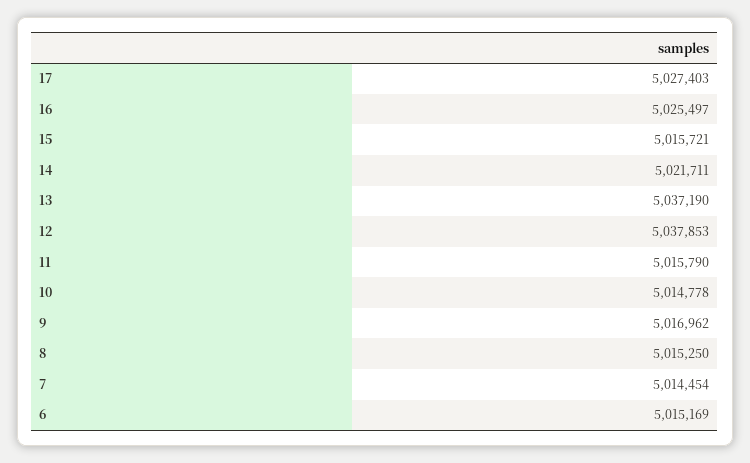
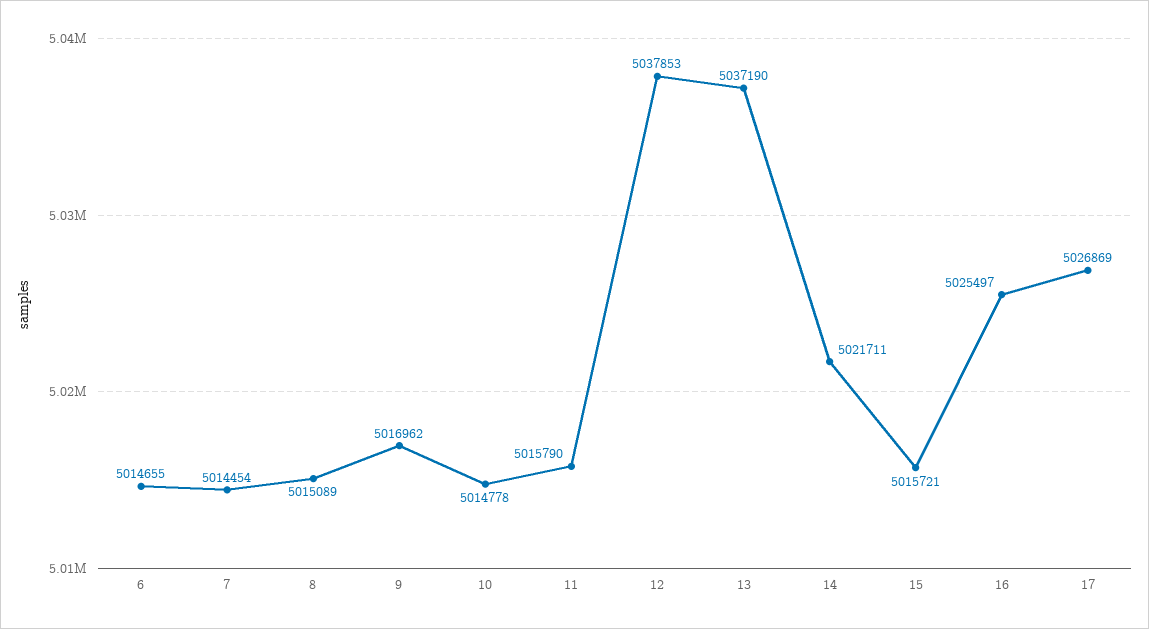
17: 5027403 -> 5026869
8: 5015250 -> 5015089
6: 5015169 -> 5014655

